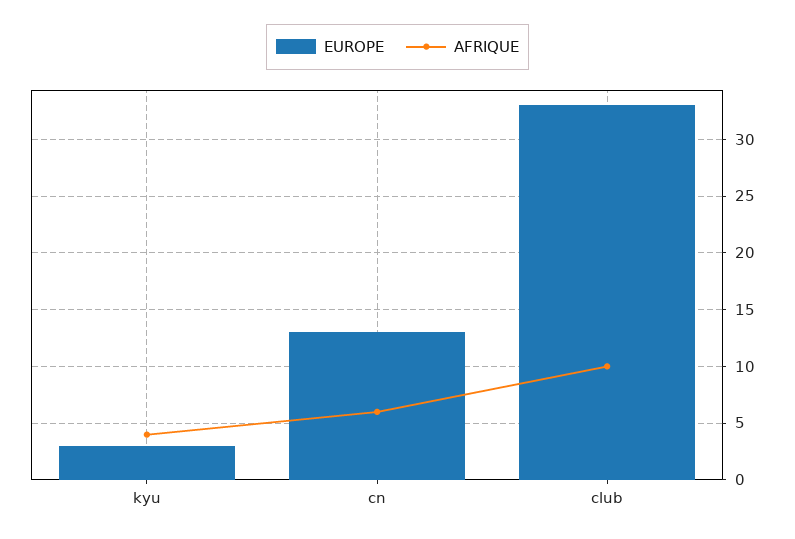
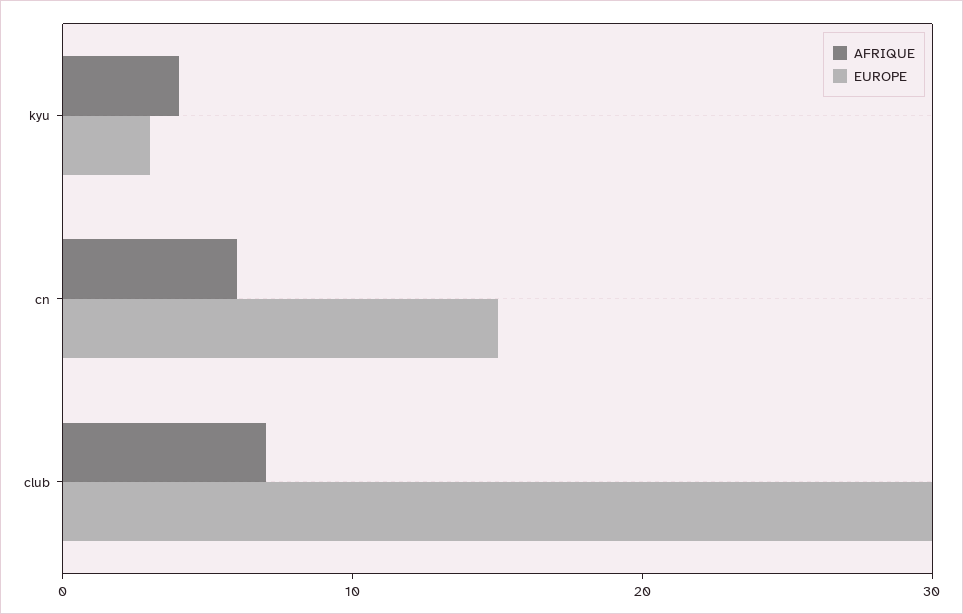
EUROPE, cn: 13 -> 15
EUROPE, club: 33 -> 30
AFRIQUE, club: 10 -> 7

